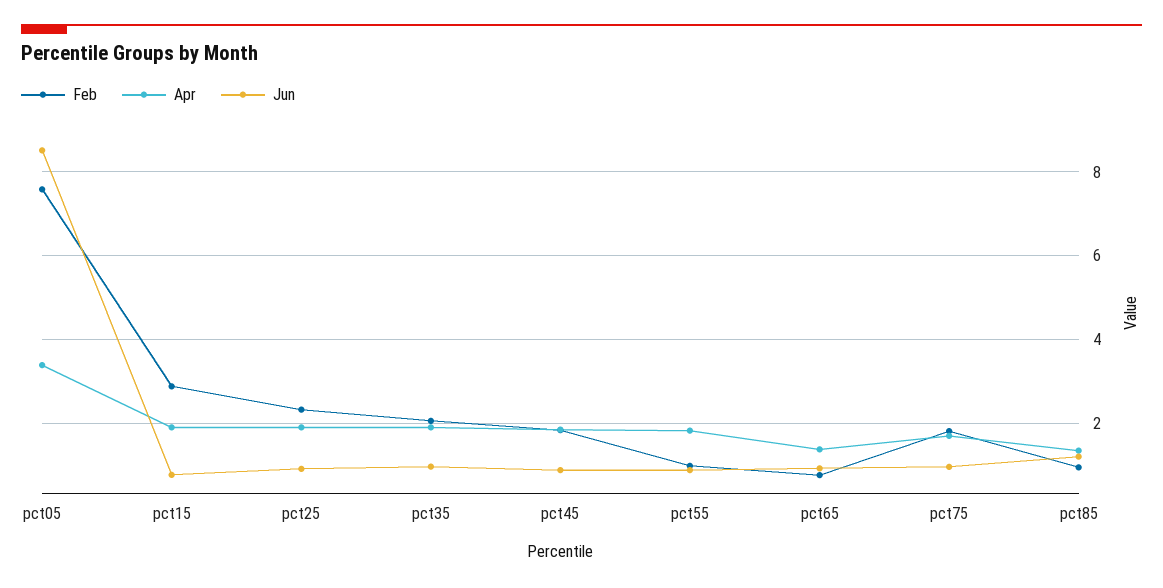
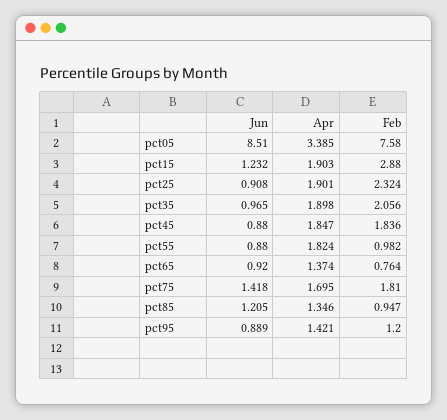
Jun, pct15: 0.8 -> 1.232
Jun, pct75: 1 -> 1.418
Jun, pct95: none -> 0.889
Apr, pct95: none -> 1.421
Feb, pct95: none -> 1.2

